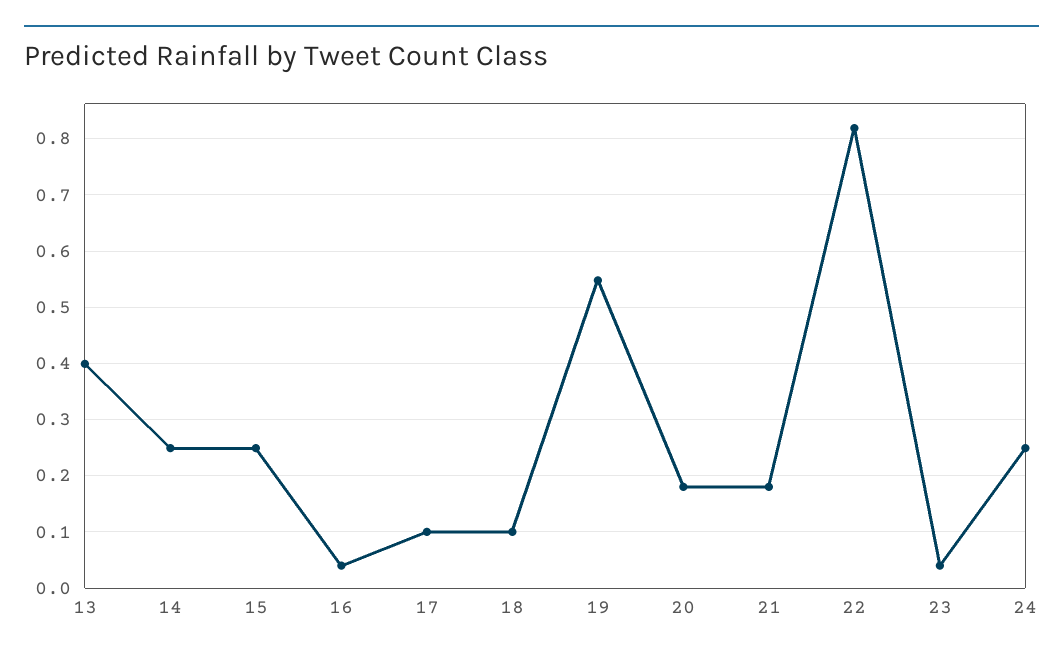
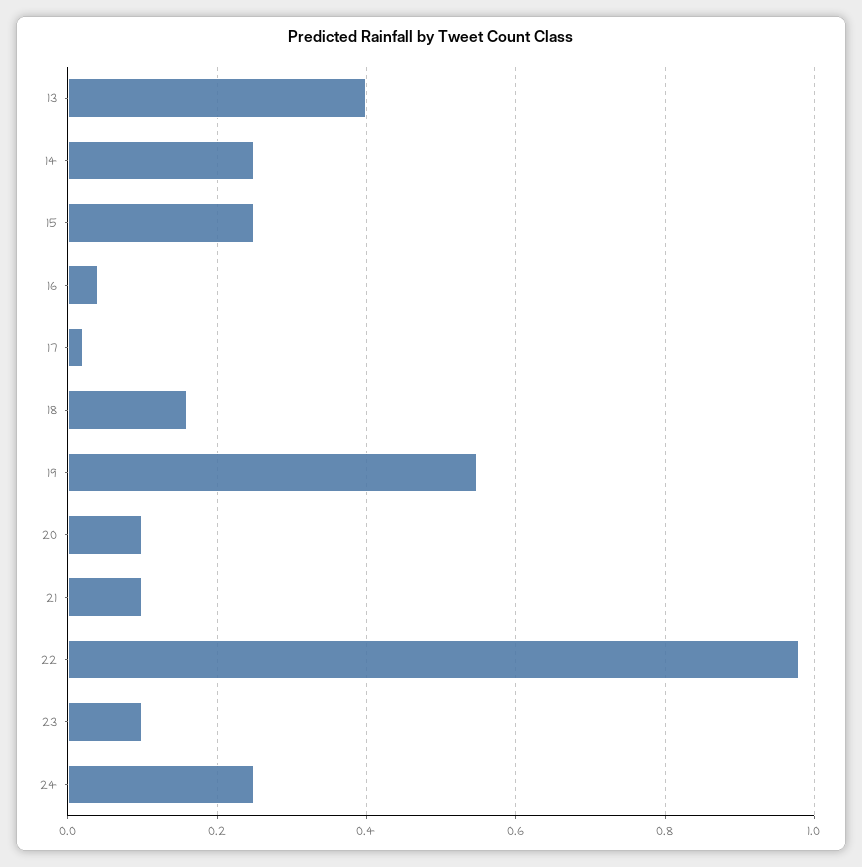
17: 0.1 -> 0.02
18: 0.1 -> 0.16
20: 0.18 -> 0.1
21: 0.18 -> 0.1
22: 0.82 -> 0.98
23: 0.04 -> 0.1

